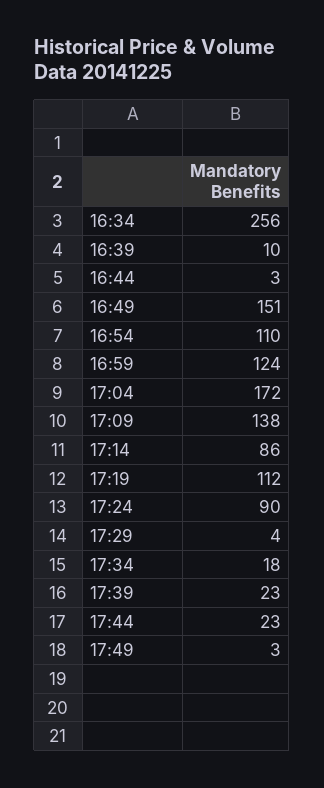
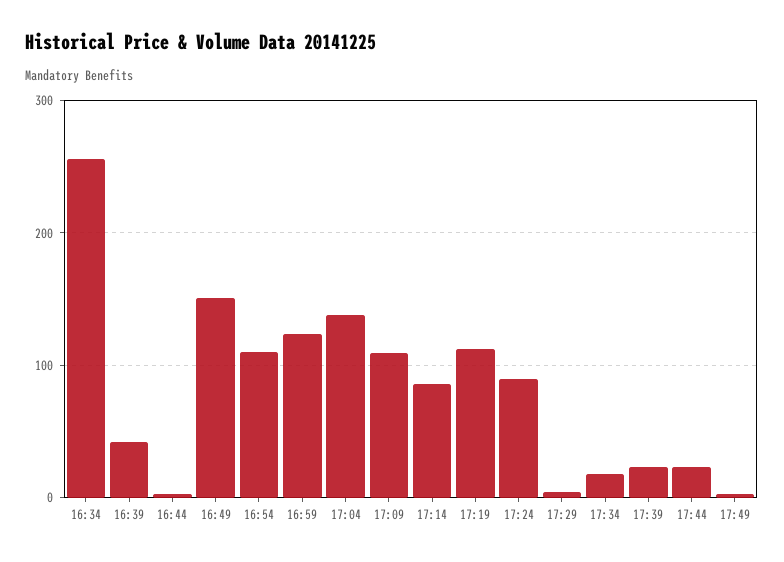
16:39: 10 -> 40
17:04: 172 -> 140
17:09: 138 -> 110

